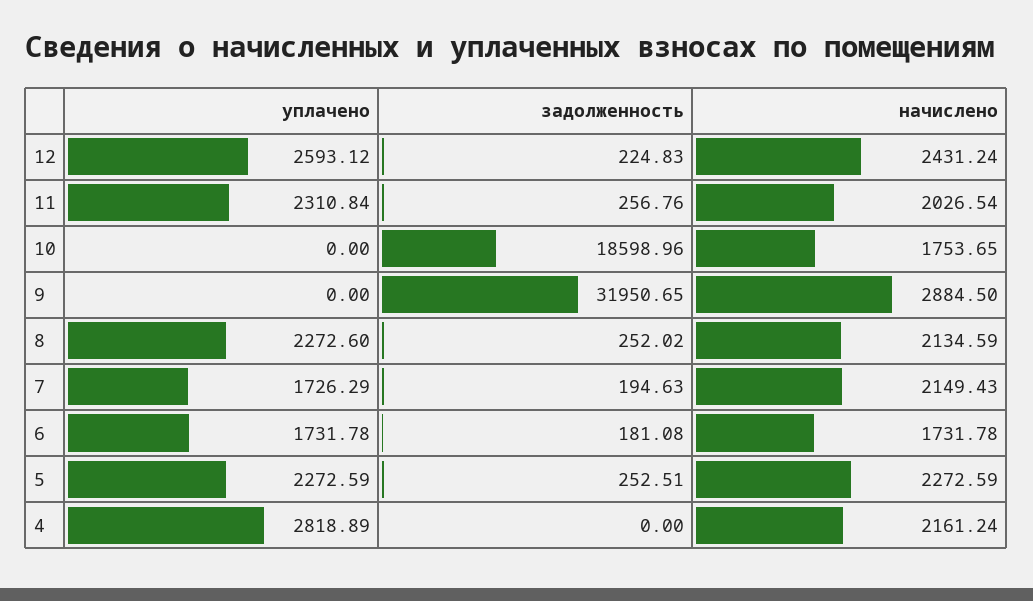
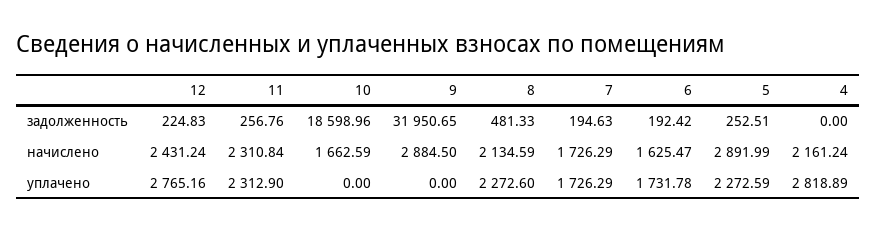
уплачено, 12: 2593.12 -> 2765.16
уплачено, 11: 2310.84 -> 2312.9
начислено, 11: 2026.54 -> 2310.84
начислено, 10: 1753.65 -> 1662.59
задолженность, 8: 252.02 -> 481.33
начислено, 7: 2149.43 -> 1726.29
задолженность, 6: 181.08 -> 192.42
начислено, 6: 1731.78 -> 1625.47
начислено, 5: 2272.59 -> 2891.99

